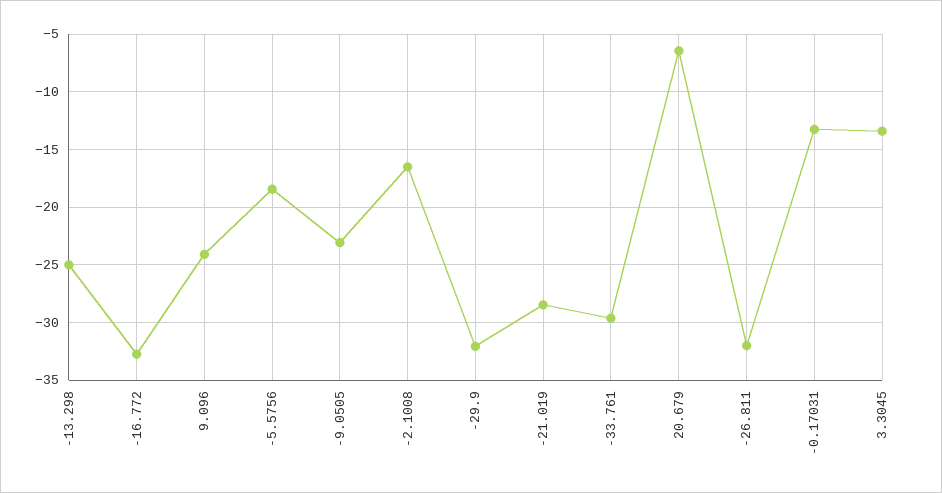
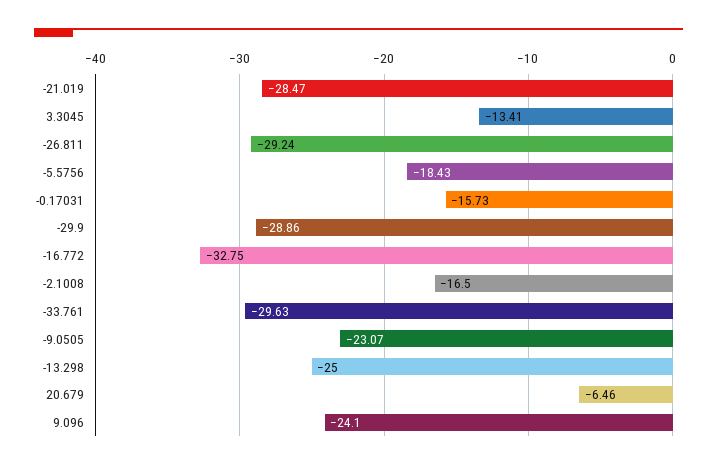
-29.9: -32 -> -28.86
-26.811: -32 -> -29.24
-0.17031: -13 -> -15.73

